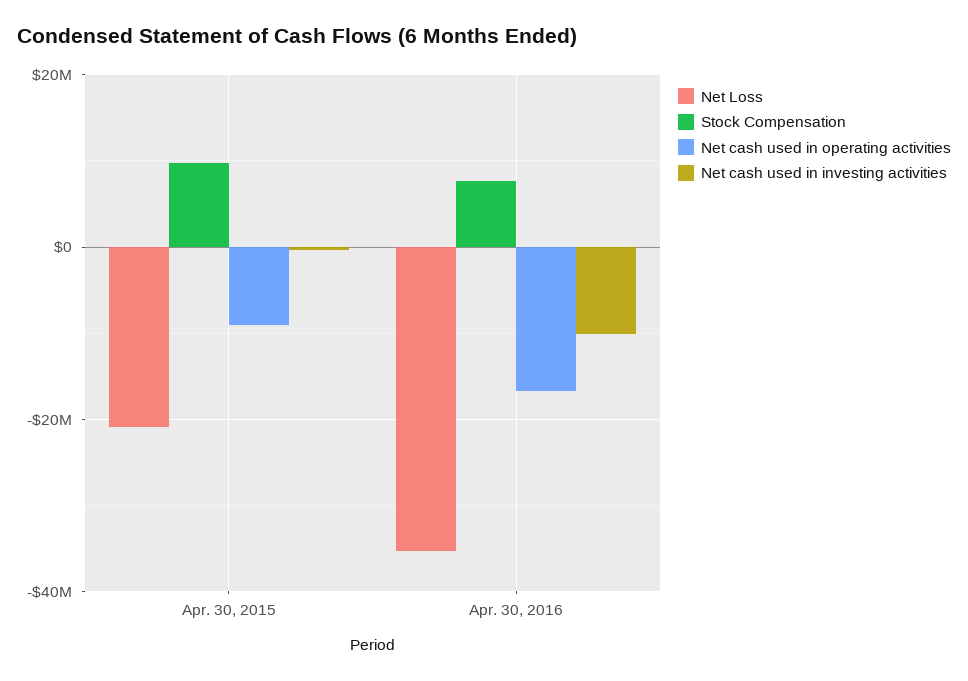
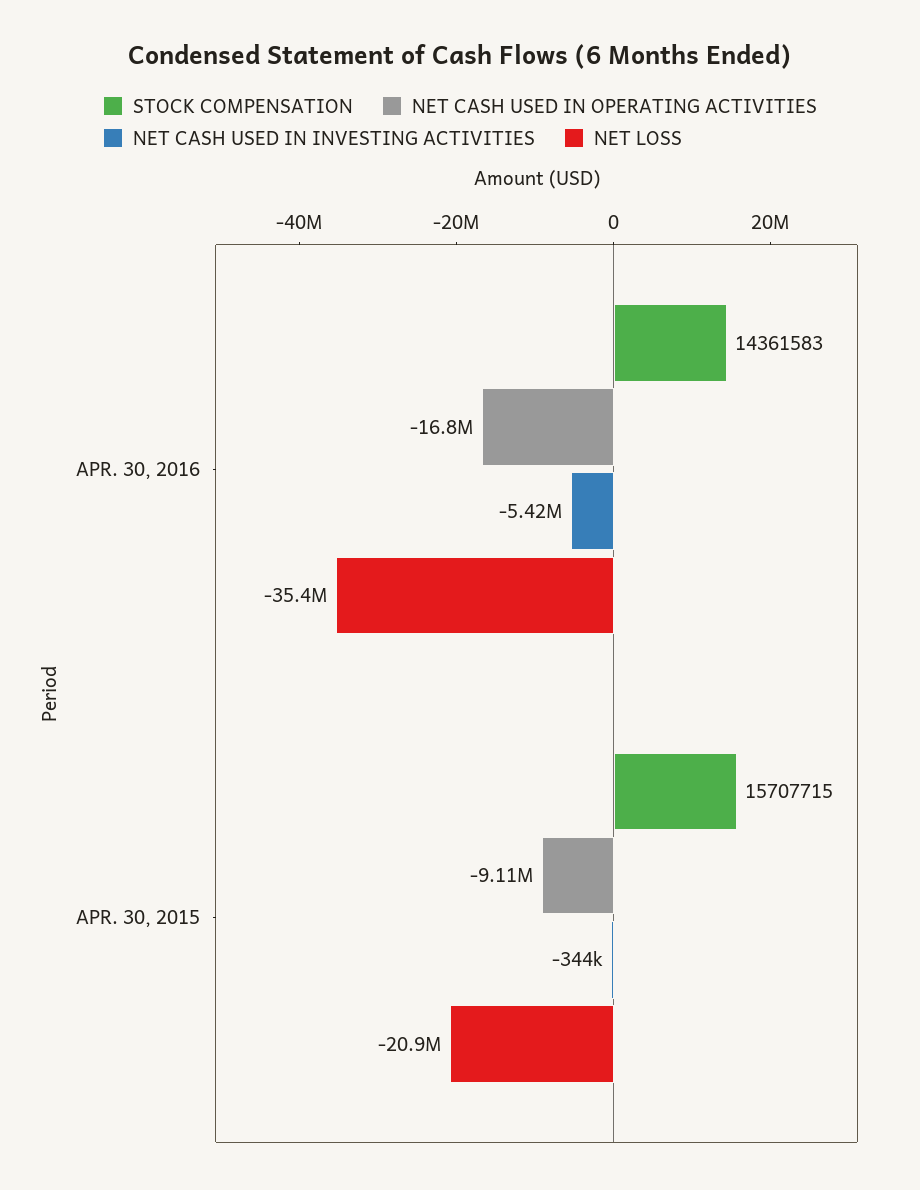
Stock Compensation, Apr. 30, 2015: 10000000 -> 15707715
Stock Compensation, Apr. 30, 2016: 8000000 -> 14361583
Net cash used in investing activities, Apr. 30, 2016: -10000000 -> -5420000

